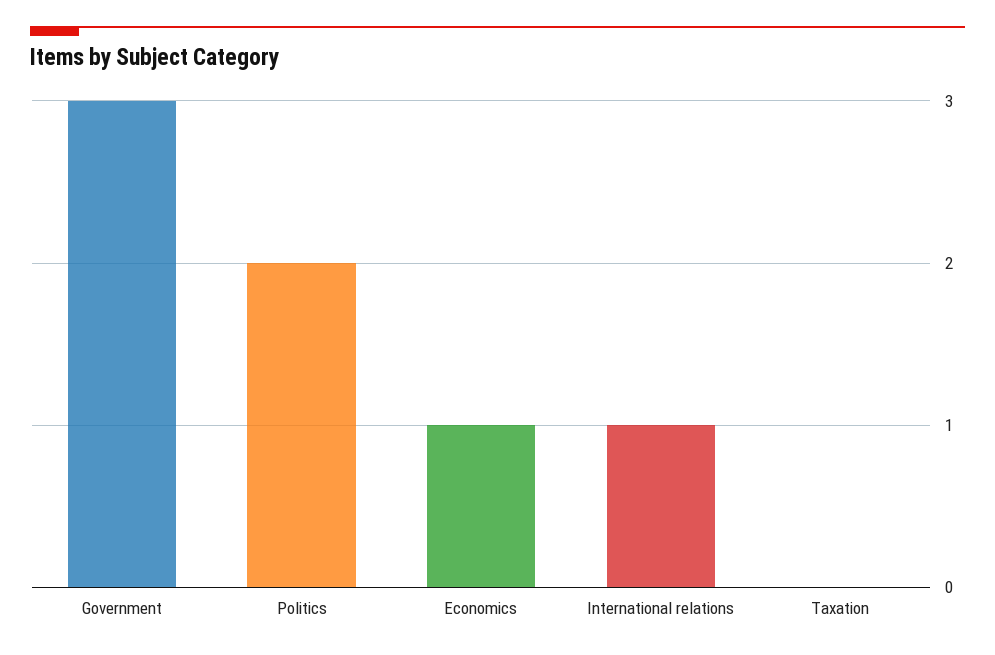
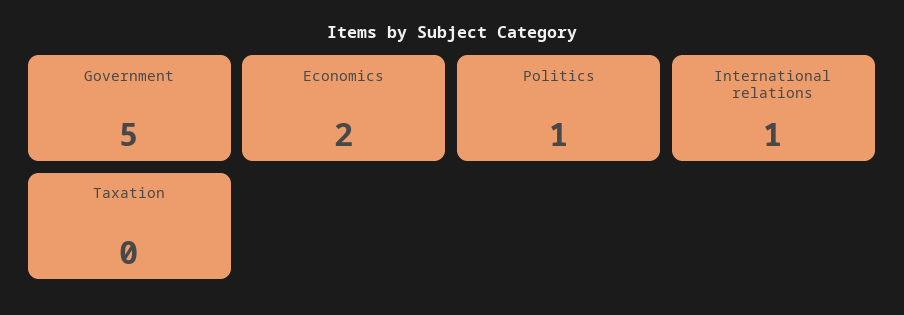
Government: 3 -> 5
Politics: 2 -> 1
Economics: 1 -> 2

